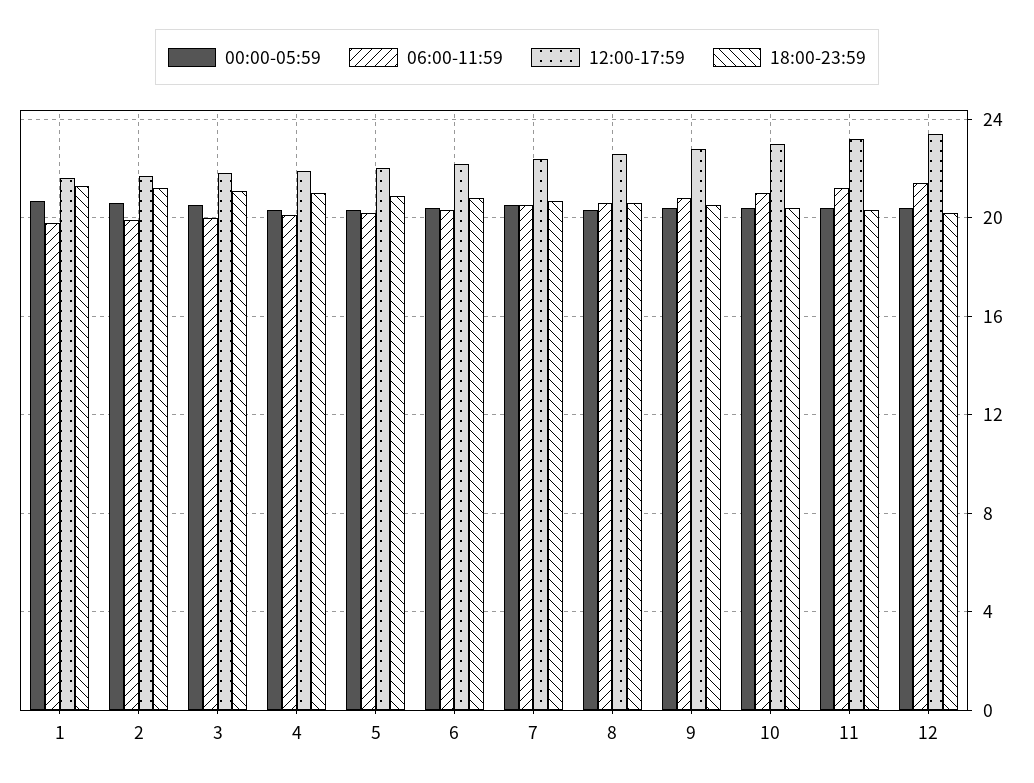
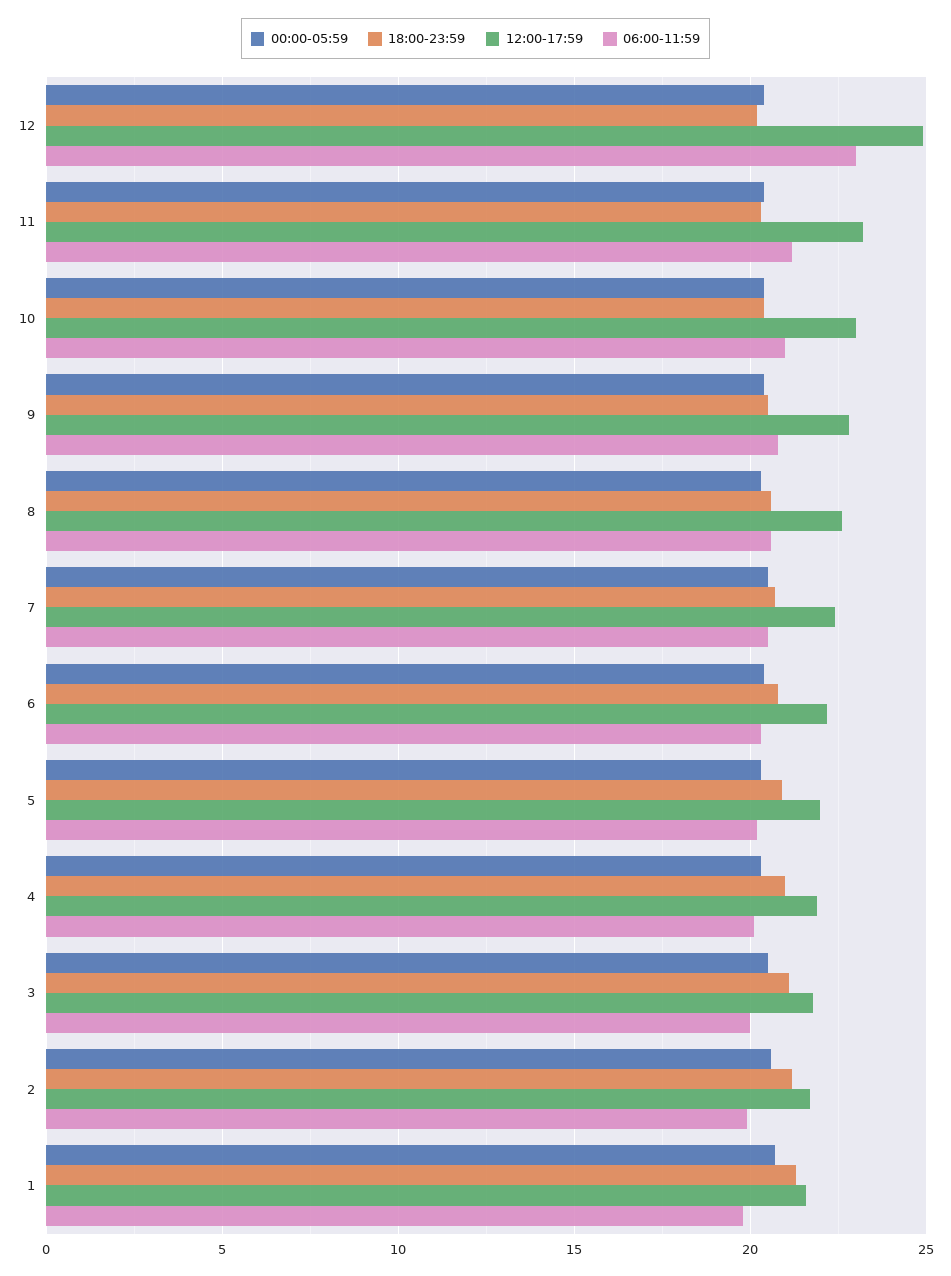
06:00-11:59, 12: 21.5 -> 23
12:00-17:59, 12: 23.5 -> 25

